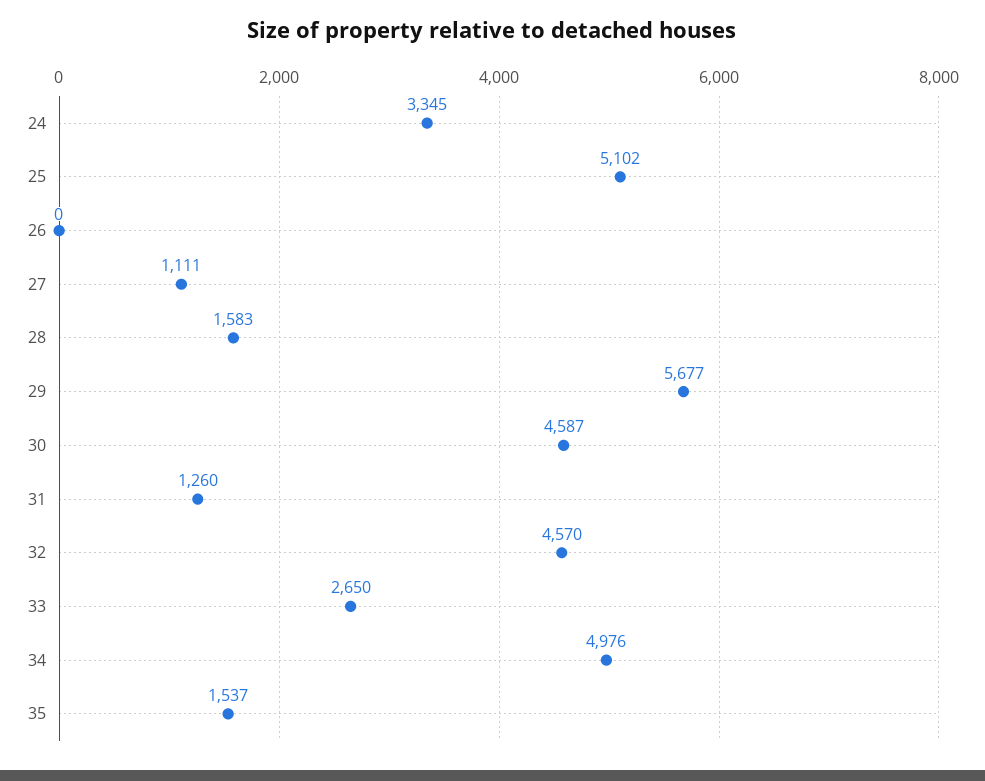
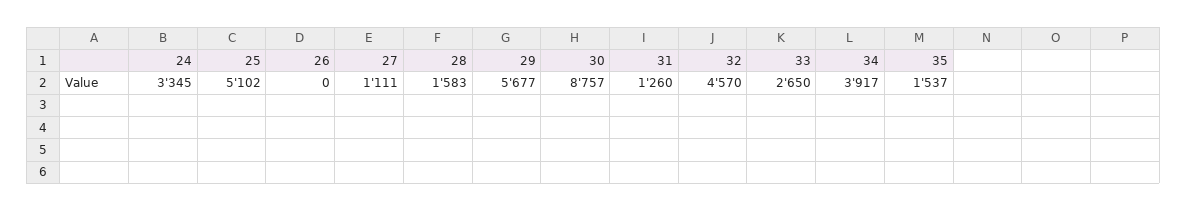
30: 4587 -> 8757
34: 4976 -> 3917

